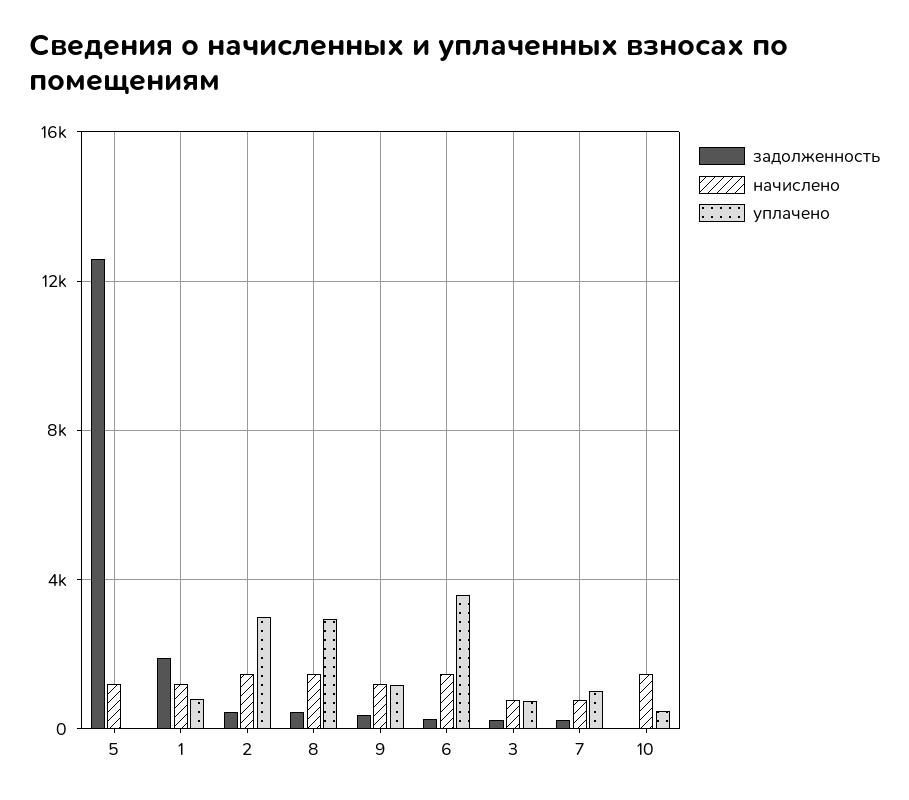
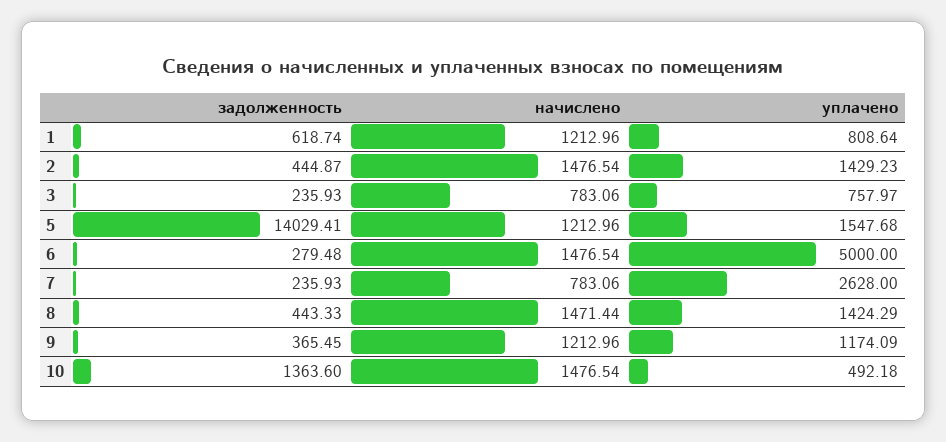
задолженность, 5: 12500 -> 14029.41
уплачено, 5: 0 -> 1547.68
задолженность, 1: 2000 -> 618.74
уплачено, 2: 3000 -> 1429.23
уплачено, 8: 3000 -> 1424.29
уплачено, 6: 3500 -> 5000
уплачено, 7: 1000 -> 2628
задолженность, 10: 0 -> 1363.6

